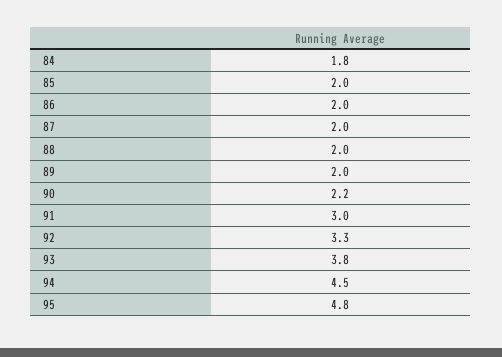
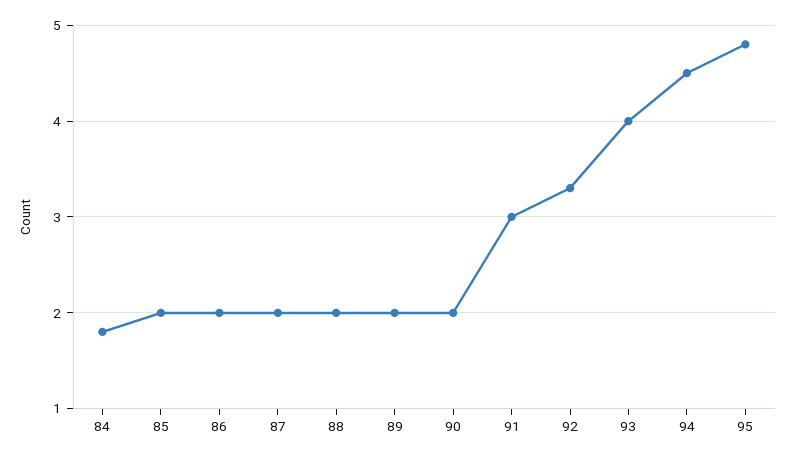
90: 2.2 -> 2
93: 3.8 -> 4

